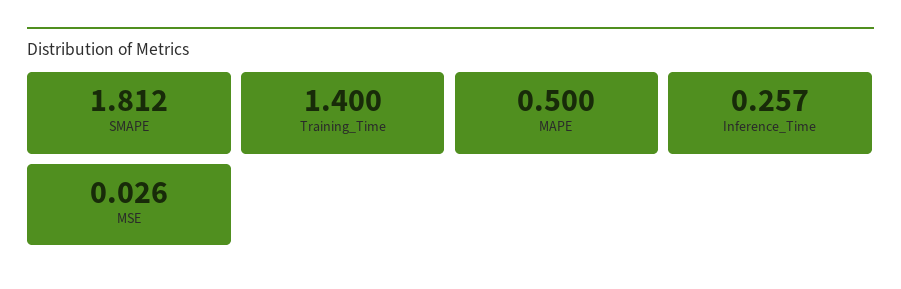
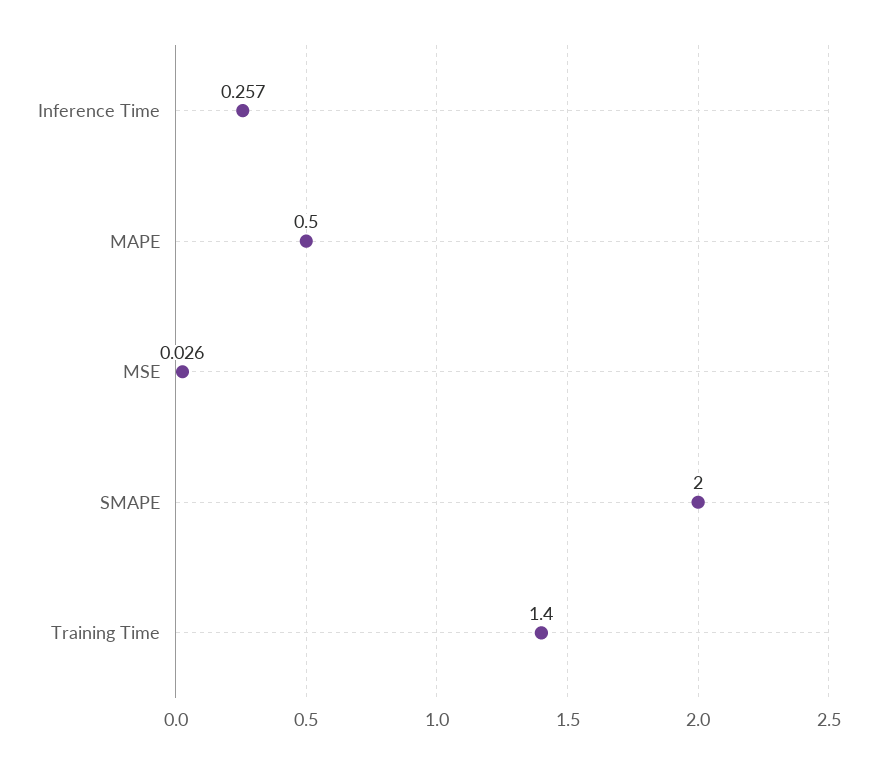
SMAPE: 1.812 -> 2

